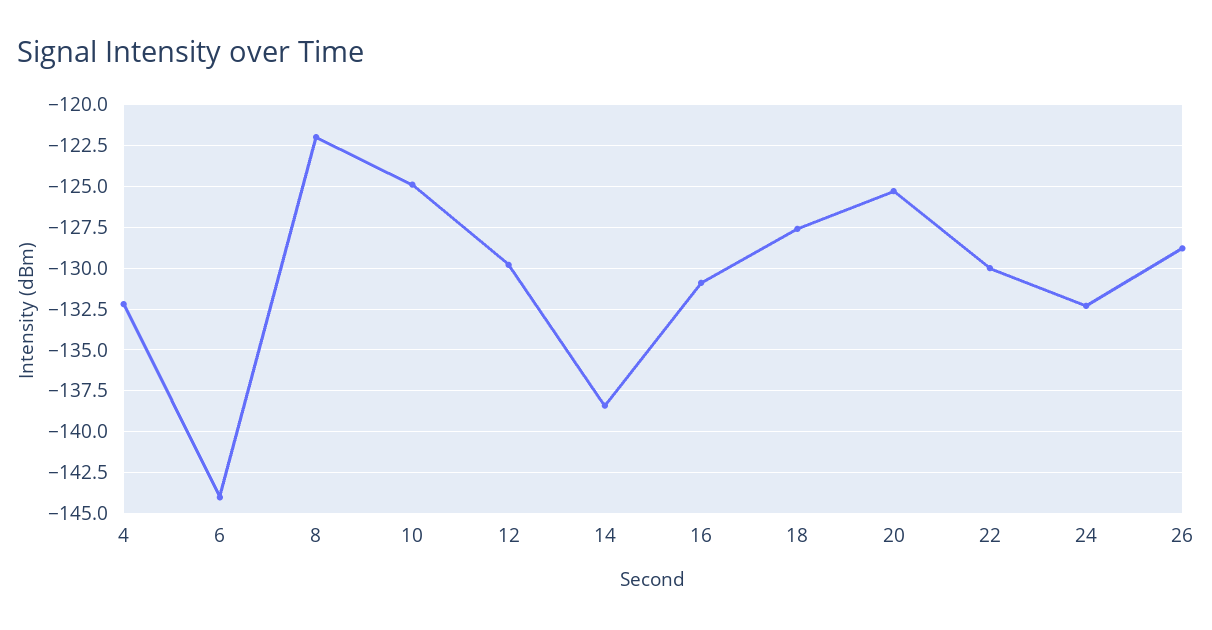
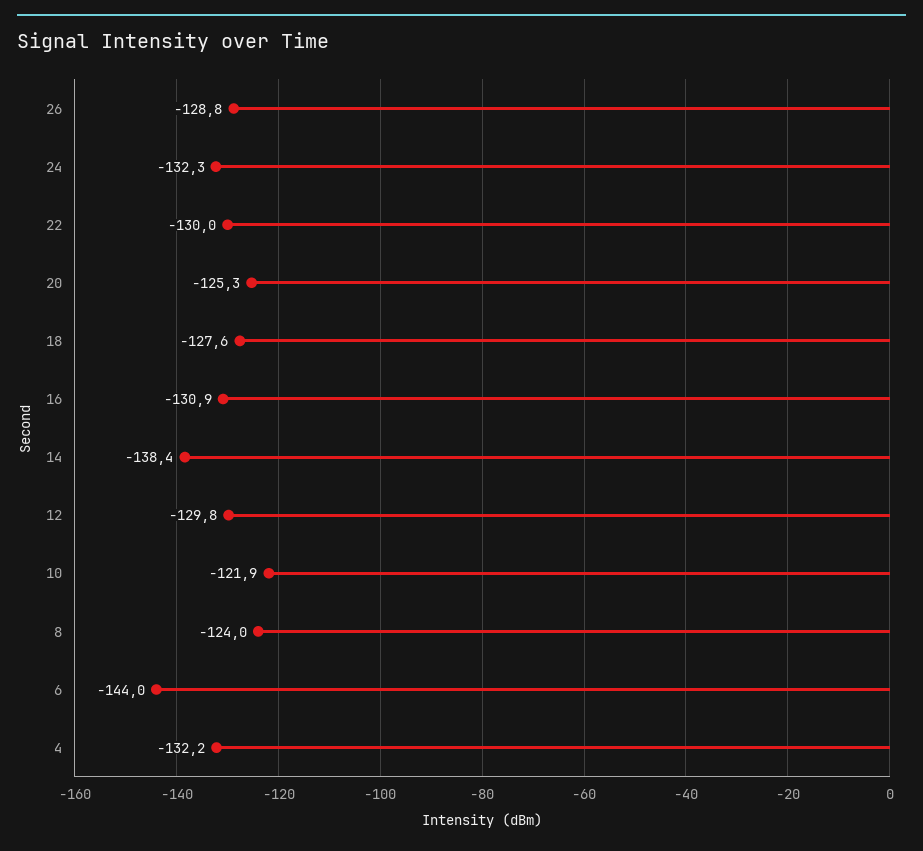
8: -122 -> -124
10: -125 -> -121.9

